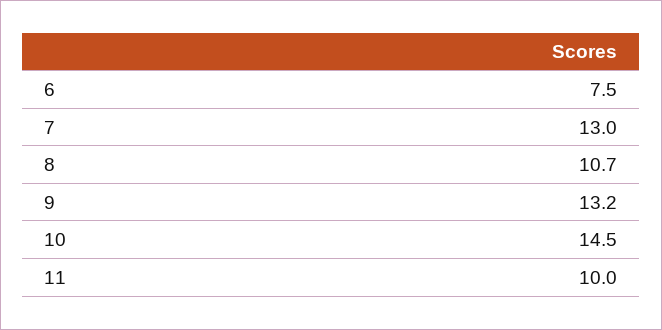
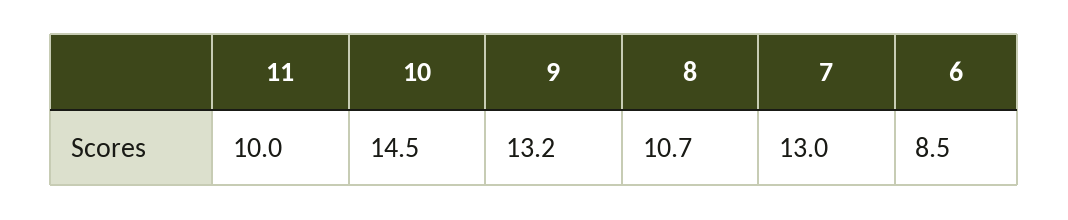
6: 7.5 -> 8.5

